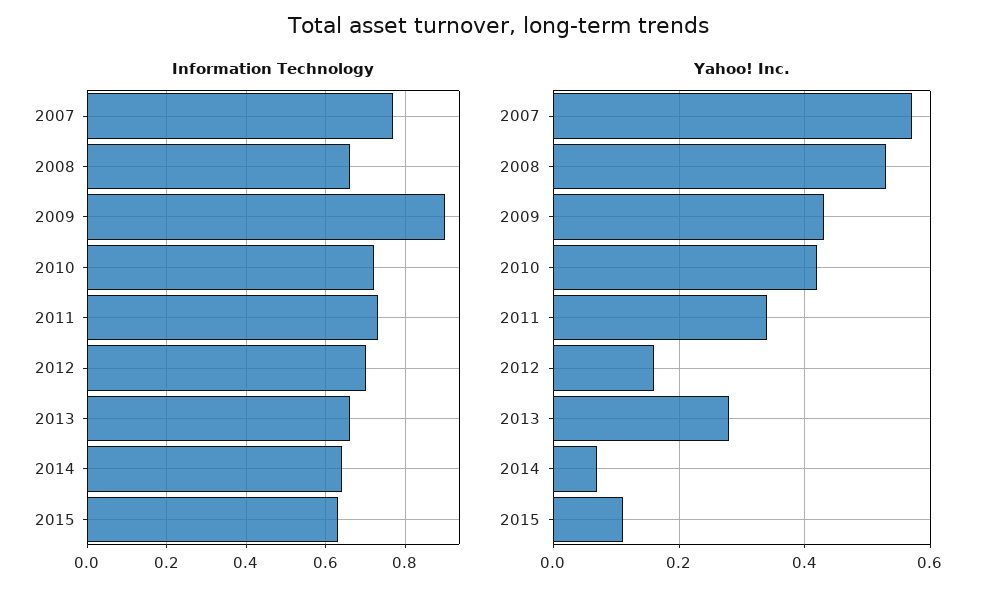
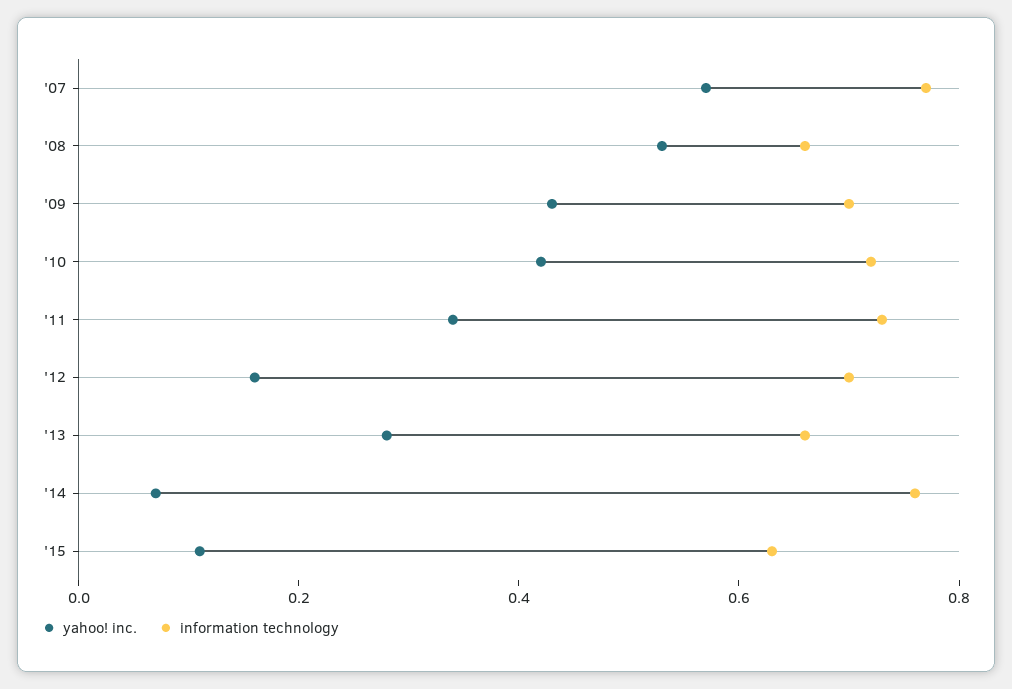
Information Technology, 2009: 0.9 -> 0.7
Information Technology, 2014: 0.65 -> 0.75

